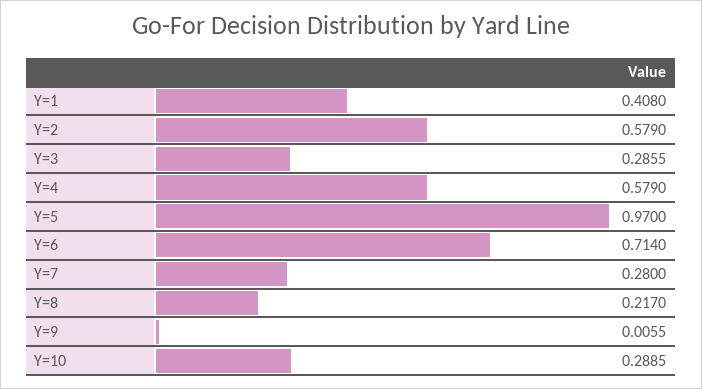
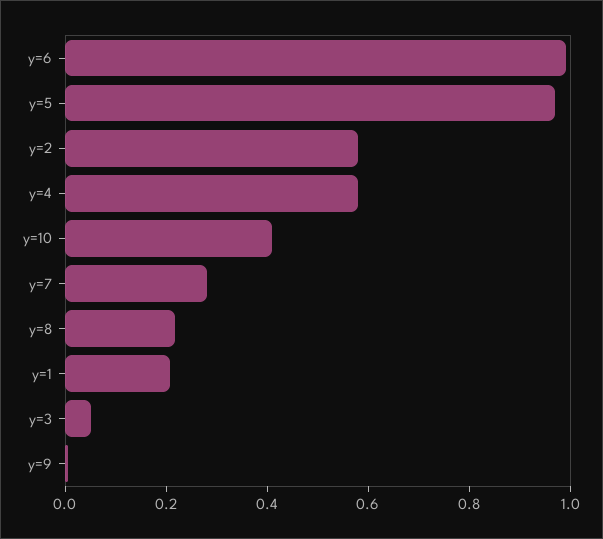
Y=1: 0.408 -> 0.2
Y=3: 0.2855 -> 0.05
Y=6: 0.714 -> 1
Y=10: 0.2885 -> 0.4

